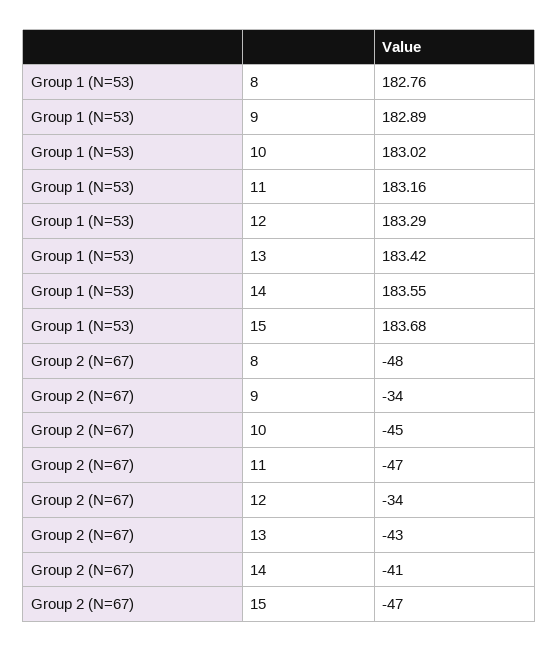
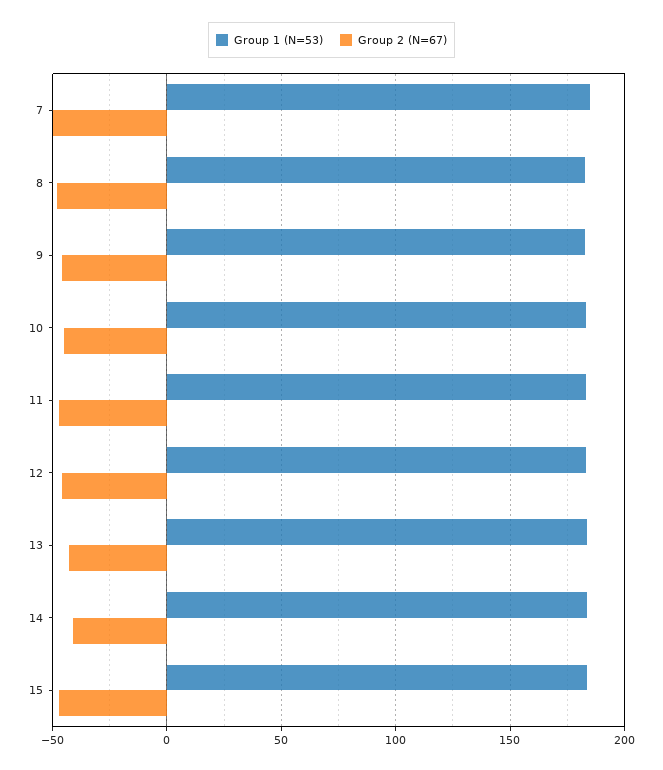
Group 2 (N=67), 9: -34 -> -45
Group 2 (N=67), 12: -34 -> -45
Group 1 (N=53), 7: none -> 185
Group 2 (N=67), 7: none -> -50

